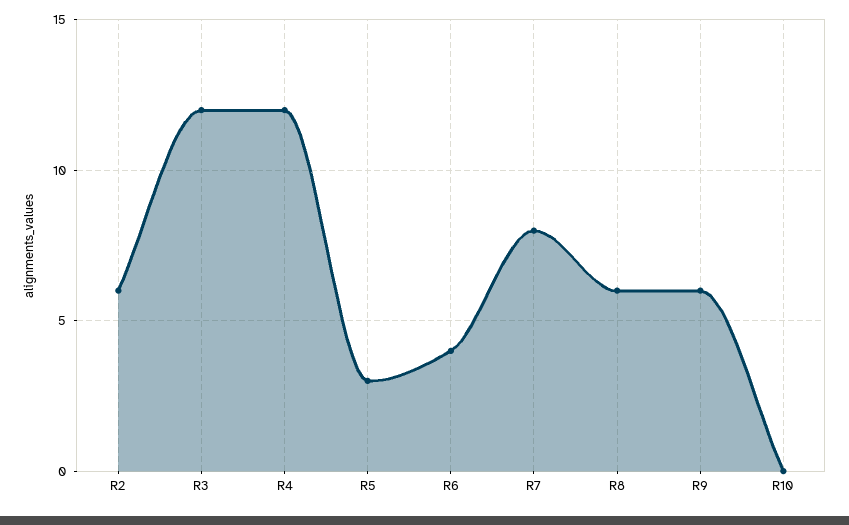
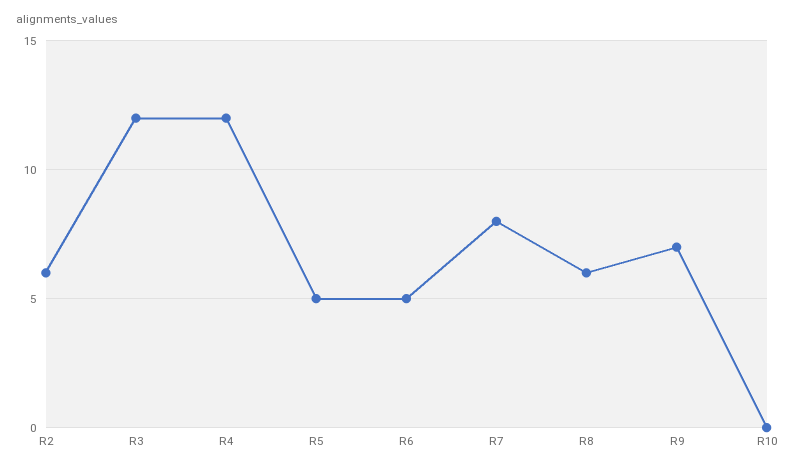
R5: 3 -> 5
R6: 4 -> 5
R9: 6 -> 7

